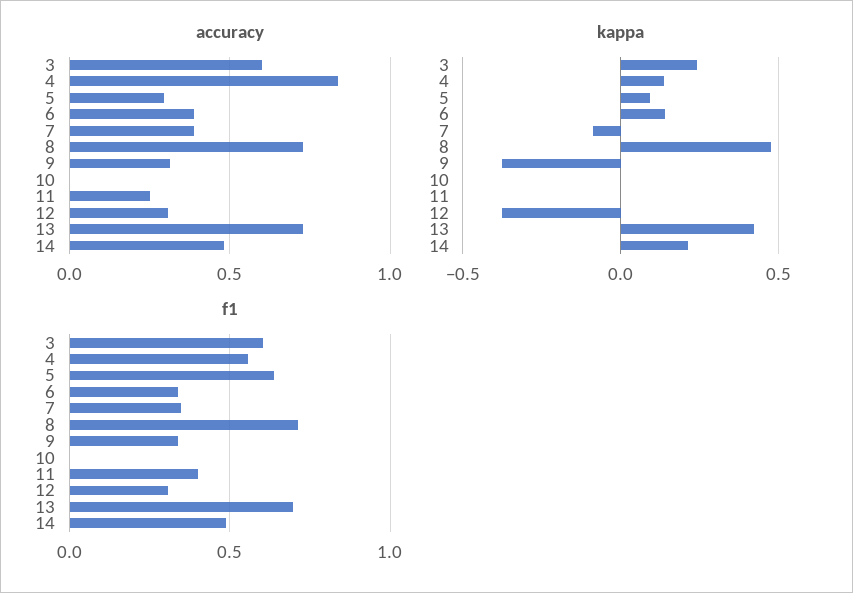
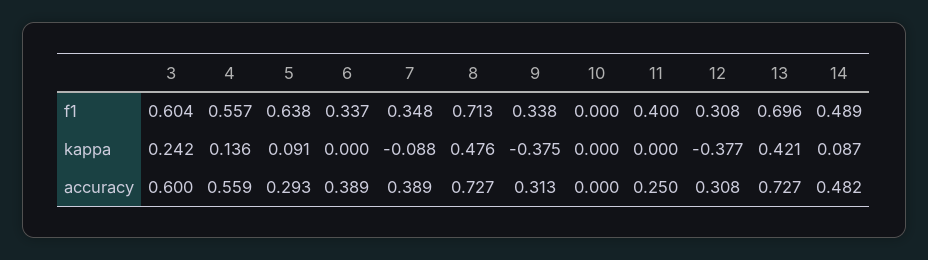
accuracy, 4: 0.85 -> 0.559
kappa, 6: 0.15 -> 0
kappa, 14: 0.2 -> 0.087

